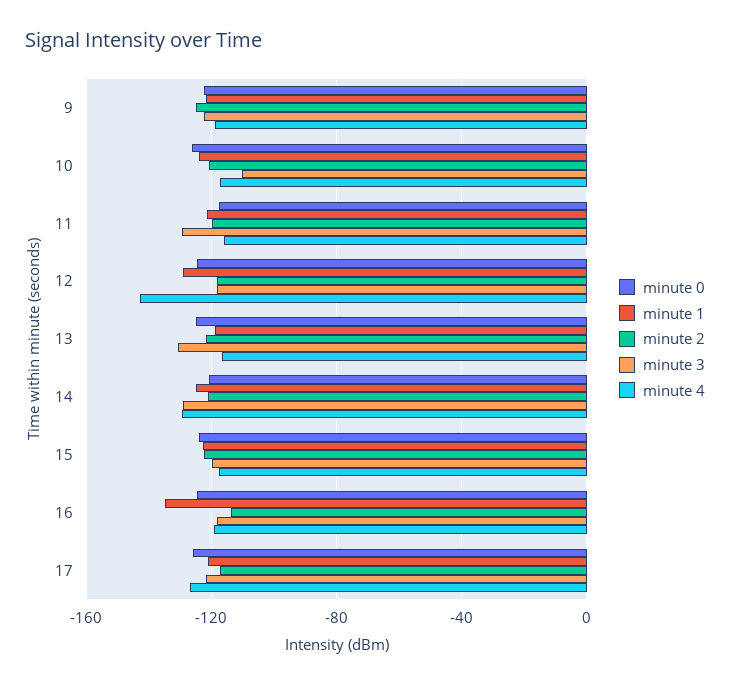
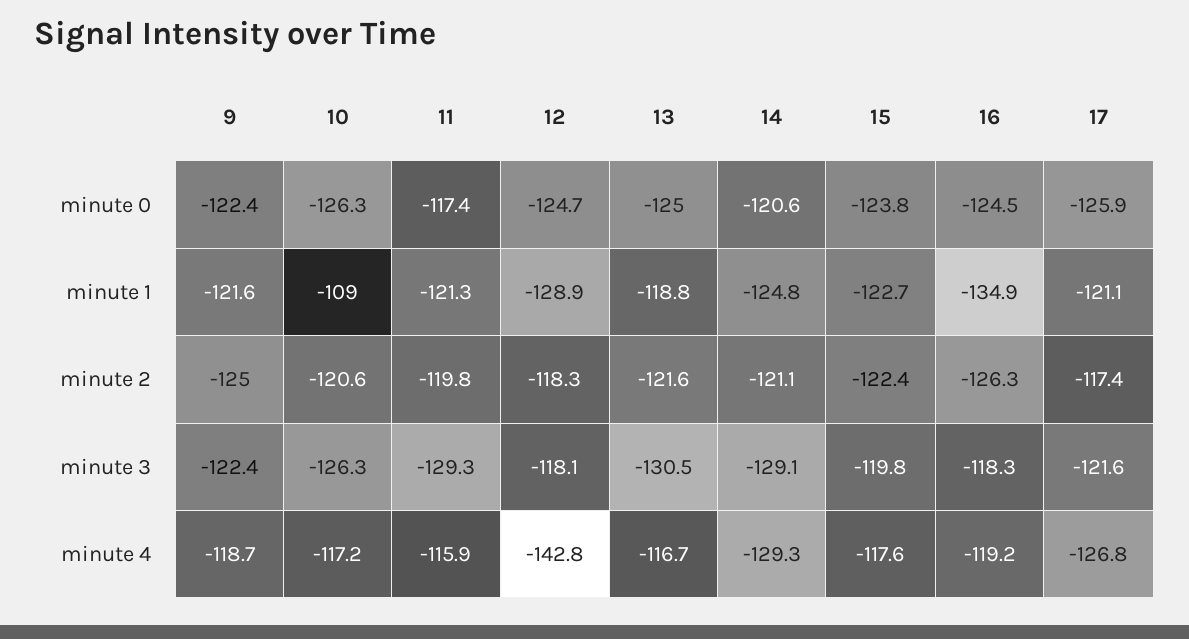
minute 1, 10: -125 -> -109
minute 3, 10: -110 -> -126.3
minute 2, 16: -115 -> -126.3

